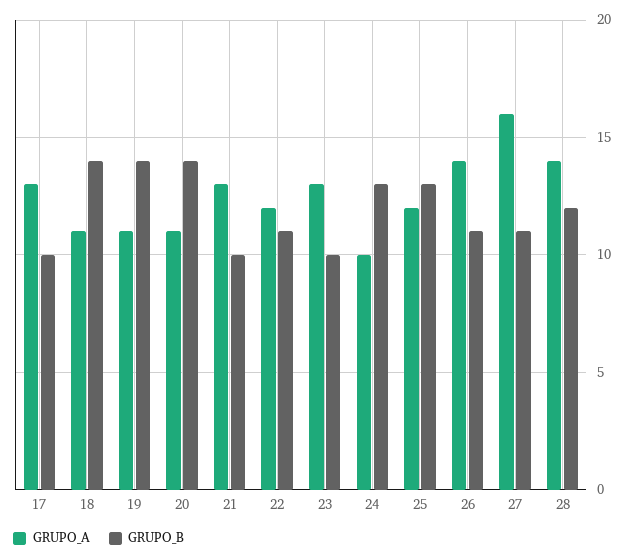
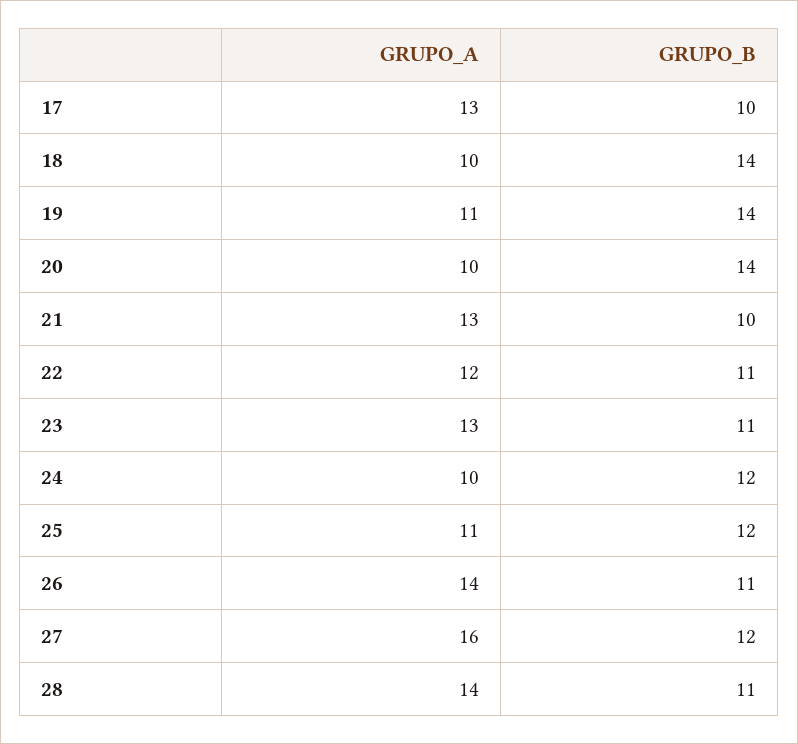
GRUPO_A, 18: 11 -> 10
GRUPO_A, 20: 11 -> 10
GRUPO_B, 23: 10 -> 11
GRUPO_B, 24: 13 -> 12
GRUPO_A, 25: 12 -> 11
GRUPO_B, 25: 13 -> 12
GRUPO_B, 27: 11 -> 12
GRUPO_B, 28: 12 -> 11

